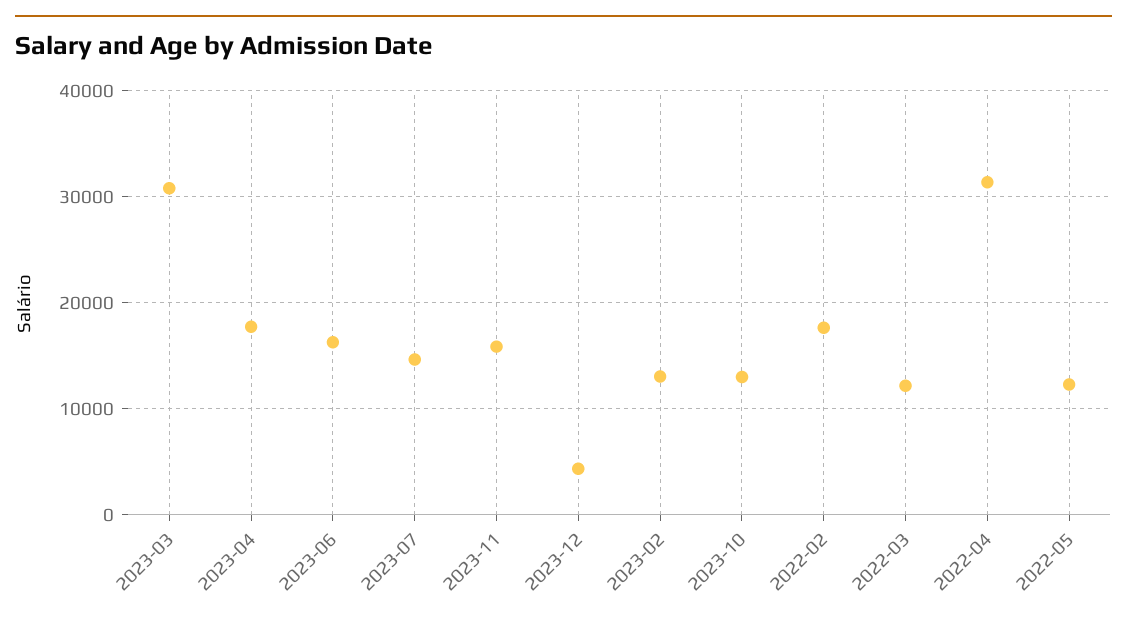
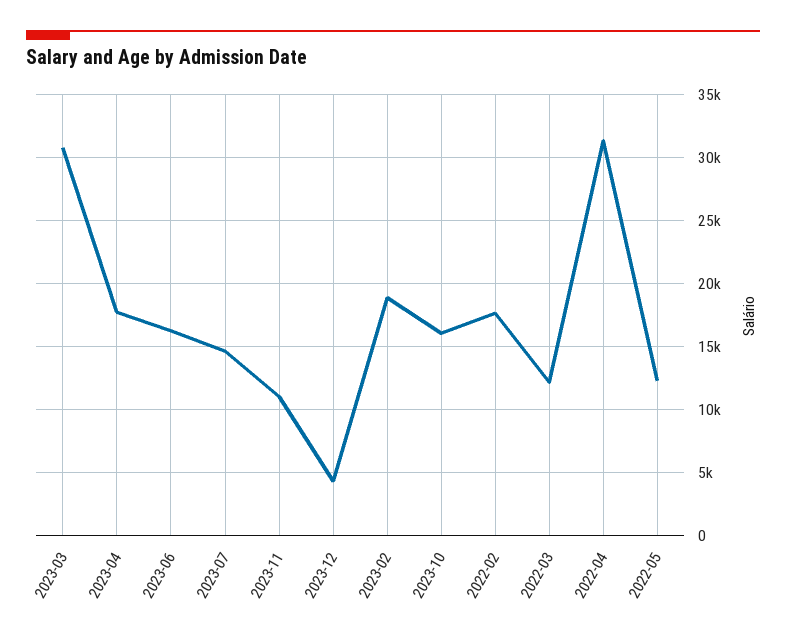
2023-11: 16000 -> 11000
2023-02: 13000 -> 19000
2023-10: 13000 -> 16000

